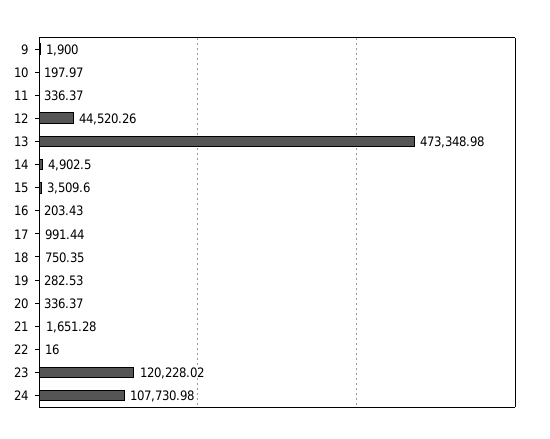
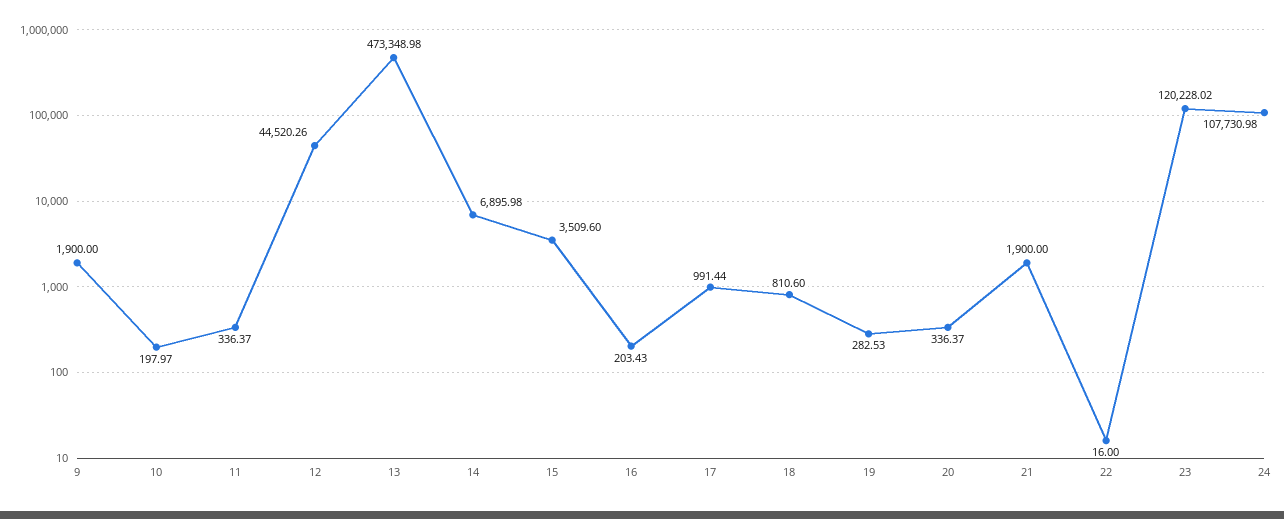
14: 4902.5 -> 6895.98
18: 750.35 -> 810.6
21: 1651.28 -> 1900

